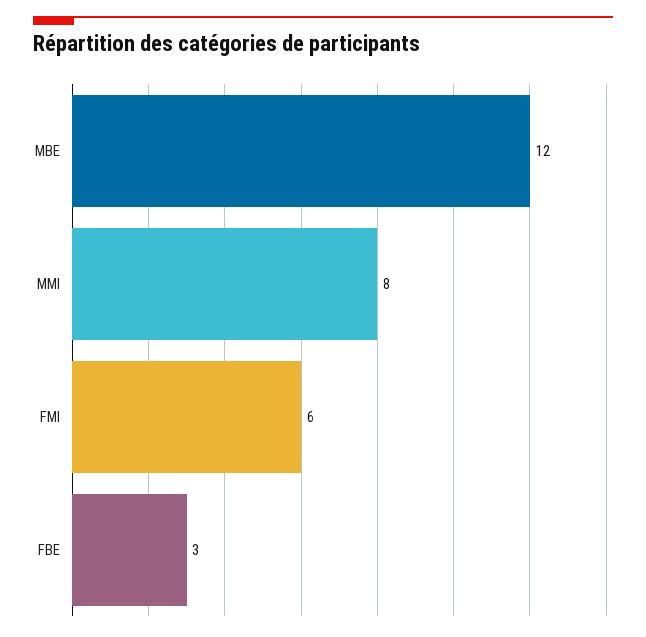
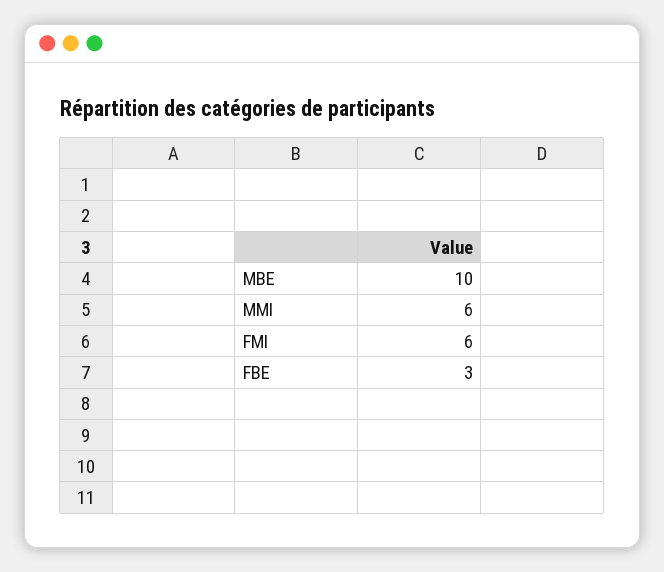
MBE: 12 -> 10
MMI: 8 -> 6

